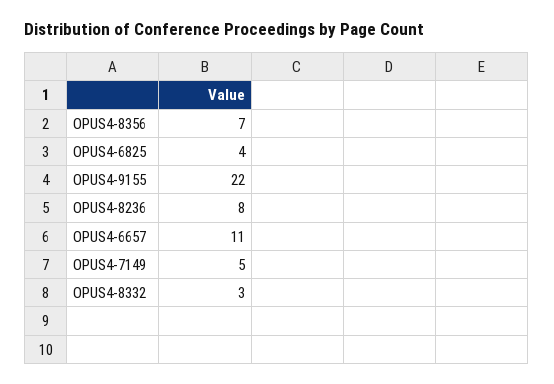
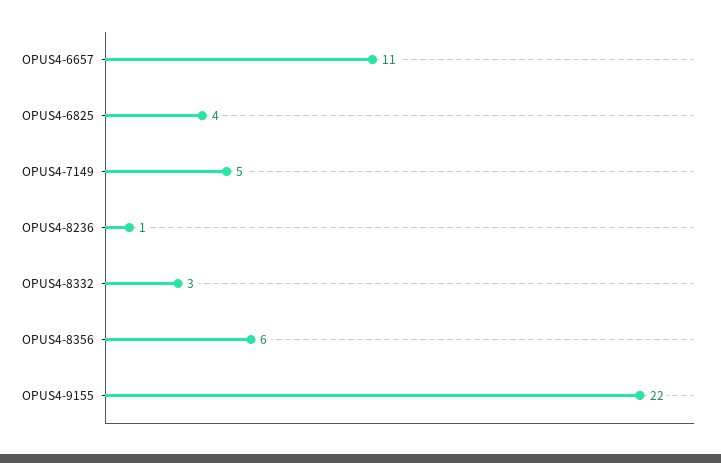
OPUS4-8356: 7 -> 6
OPUS4-8236: 8 -> 1

